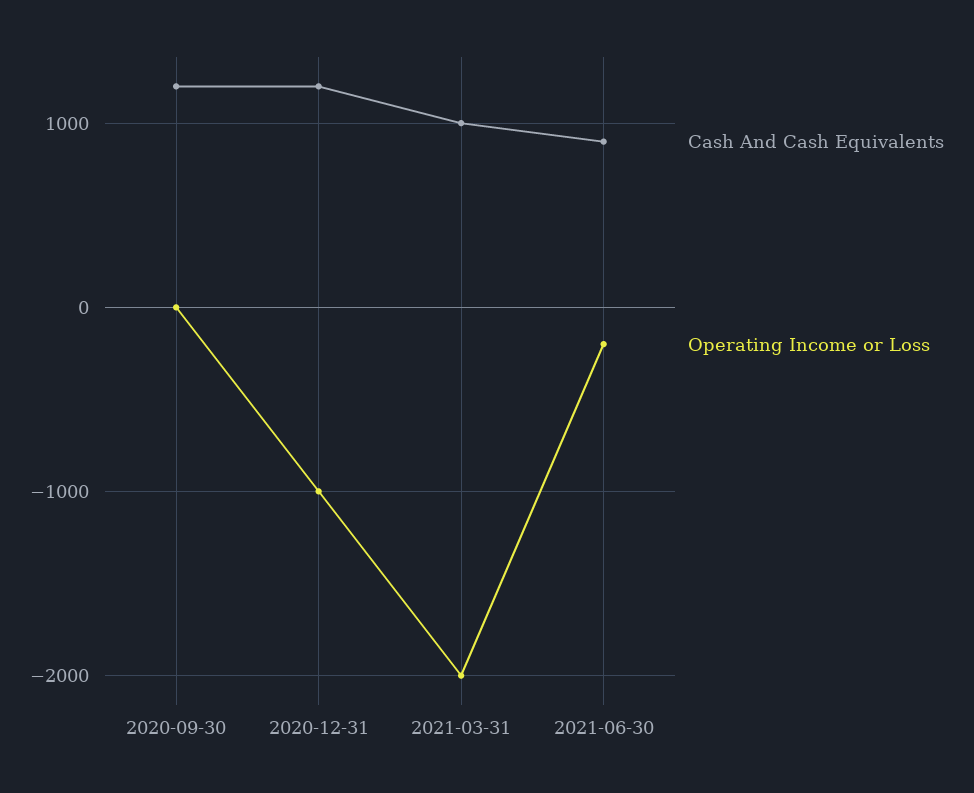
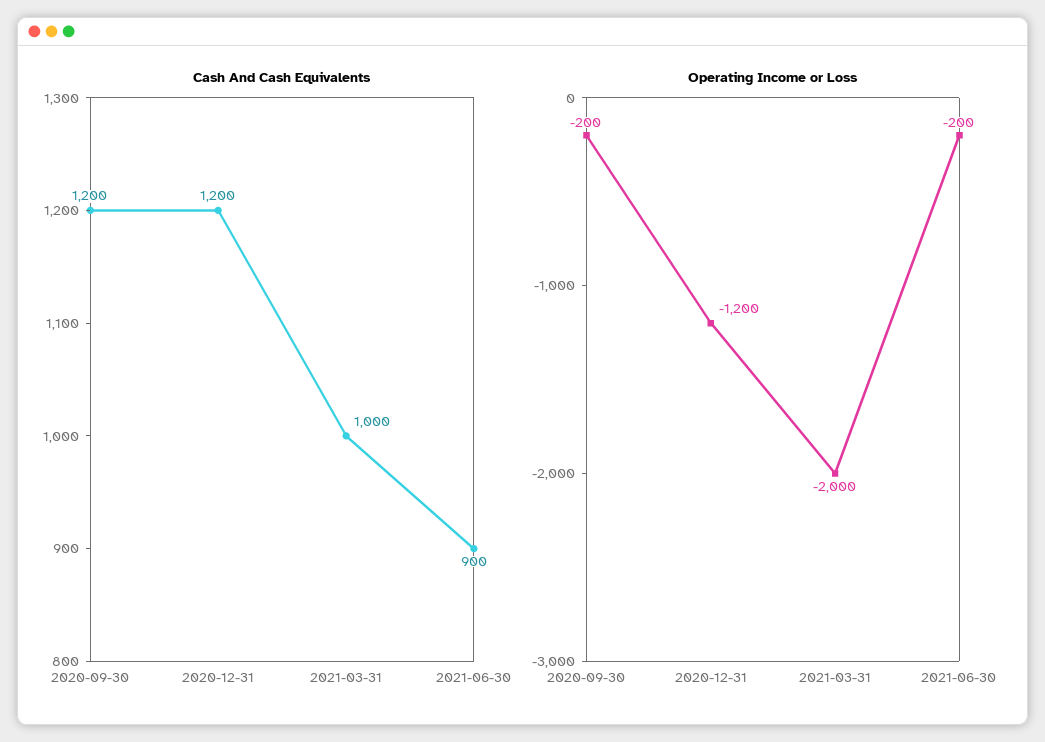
Operating Income or Loss, 2020-09-30: 0 -> -200
Operating Income or Loss, 2020-12-31: -1000 -> -1200

